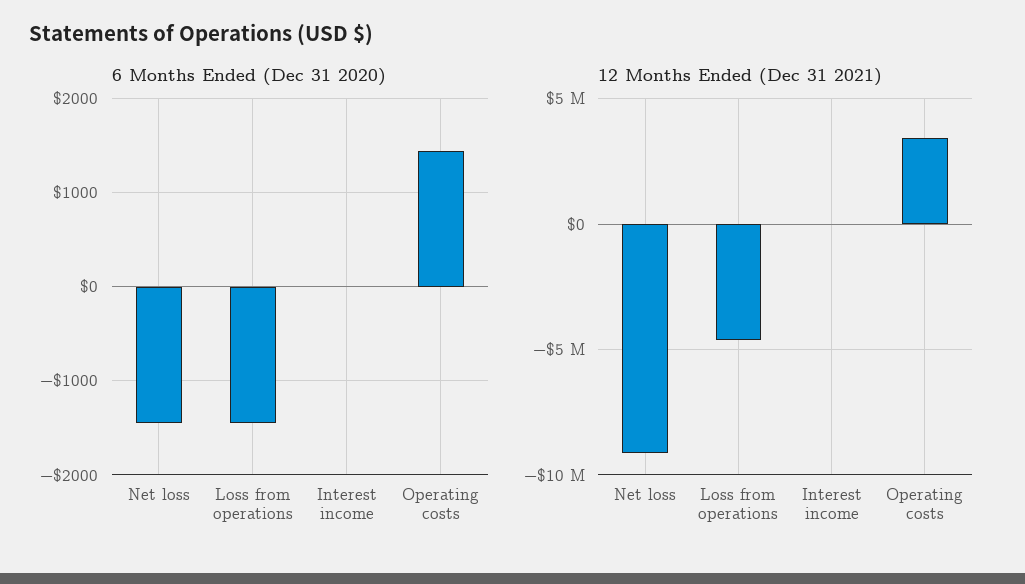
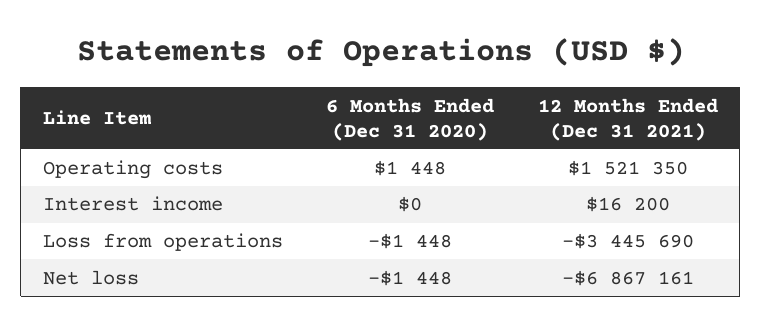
12 Months Ended (Dec 31 2021), Net loss: -9000000 -> -6867161
12 Months Ended (Dec 31 2021), Loss from operations: -4500000 -> -3445690
12 Months Ended (Dec 31 2021), Operating costs: 3500000 -> 1521350

